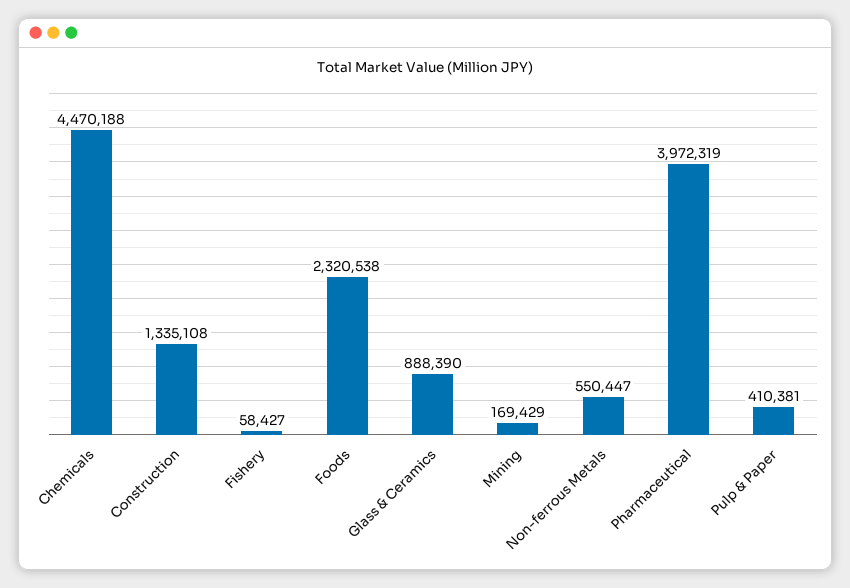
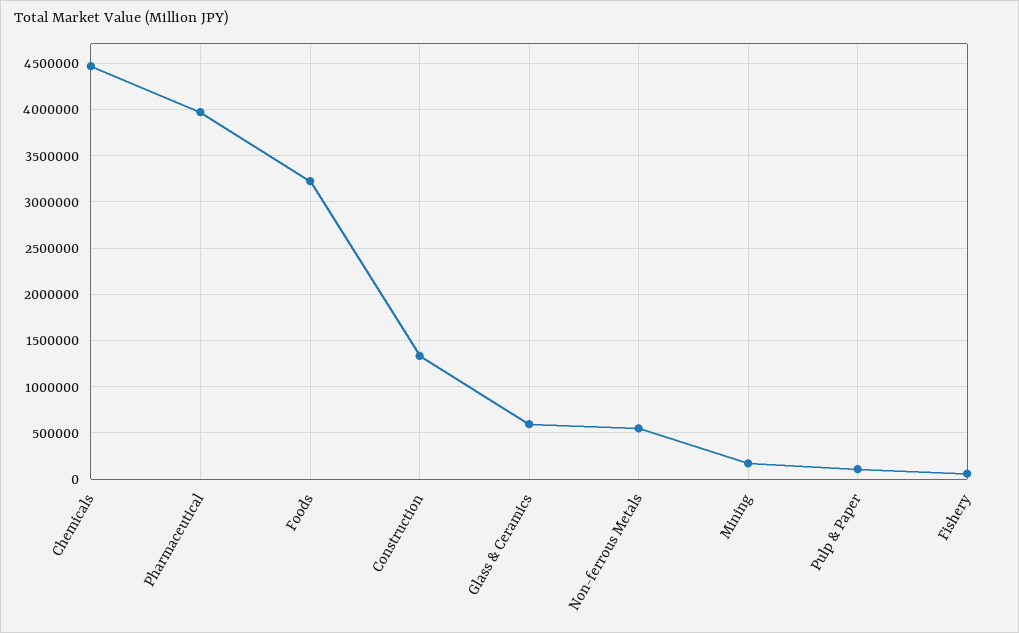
Foods: 2320538 -> 3200000
Glass & Ceramics: 888390 -> 600000
Pulp & Paper: 410381 -> 100000

